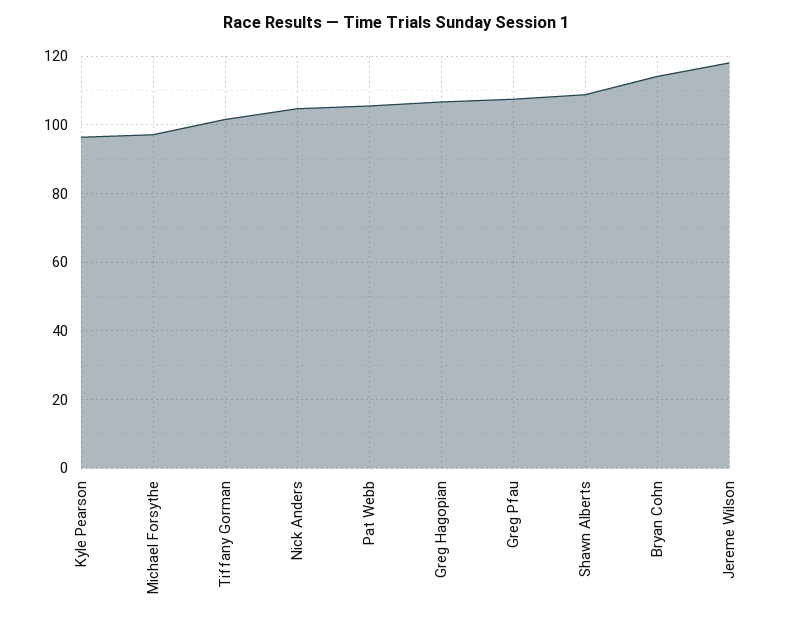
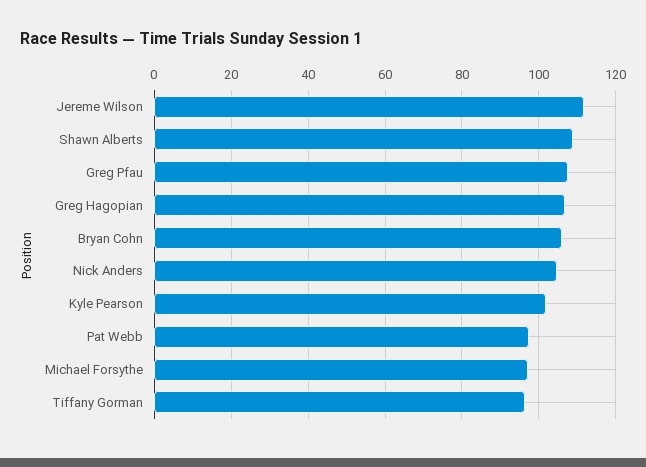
Kyle Pearson: 96 -> 102
Tiffany Gorman: 102 -> 96
Pat Webb: 106 -> 98
Bryan Cohn: 114 -> 106
Jereme Wilson: 118 -> 112

